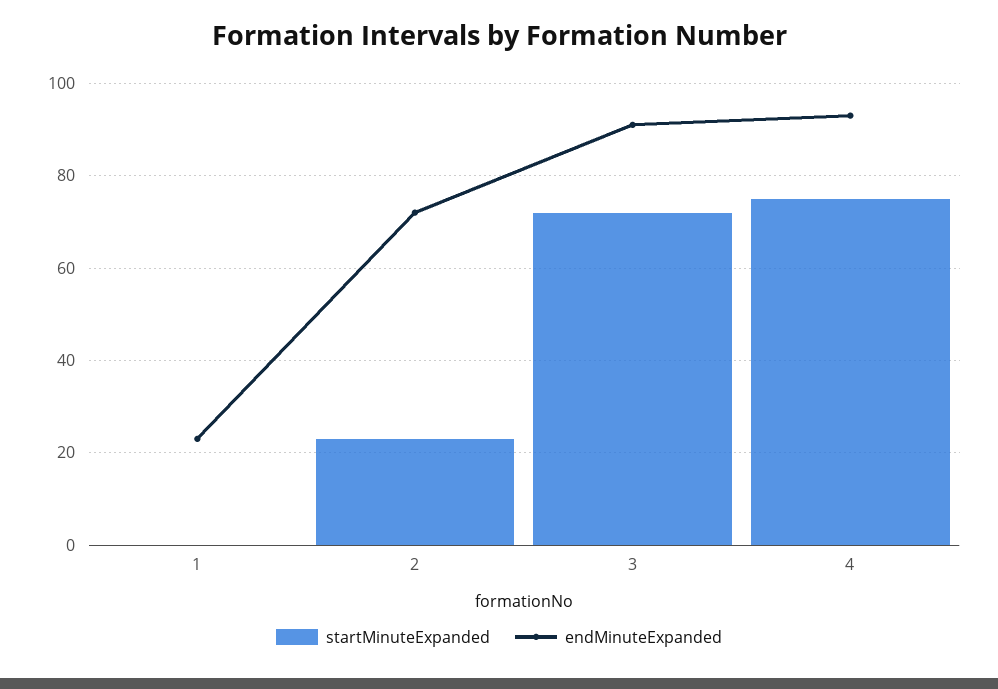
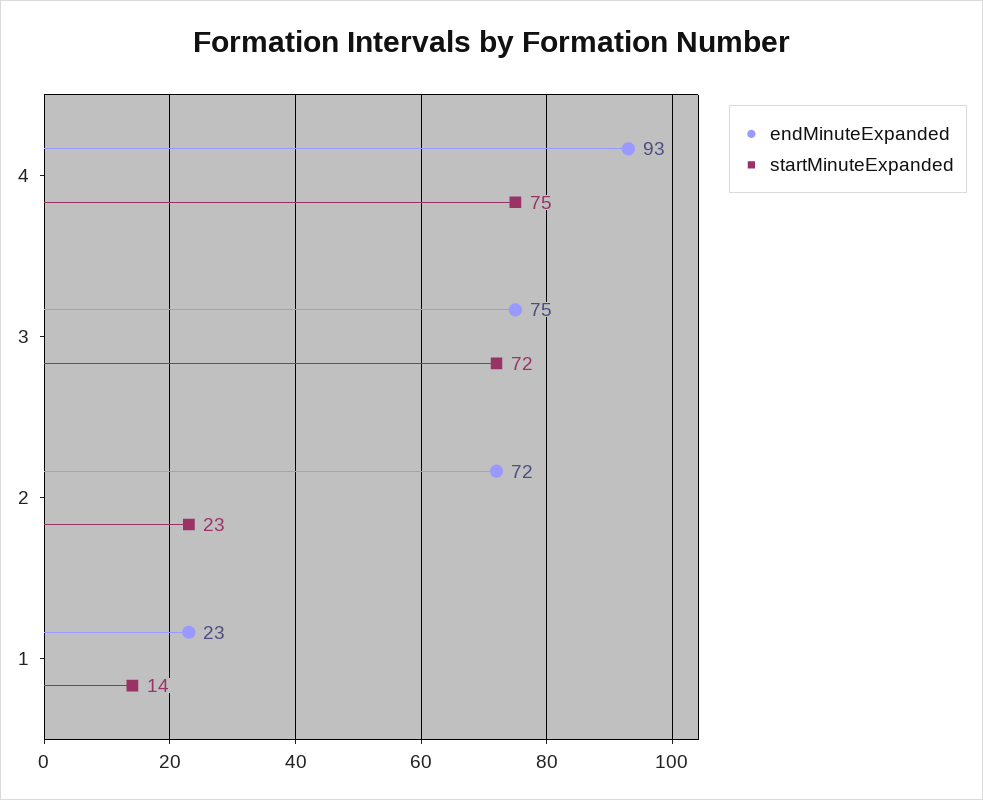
startMinuteExpanded, 1: 0 -> 14
endMinuteExpanded, 3: 90 -> 75

